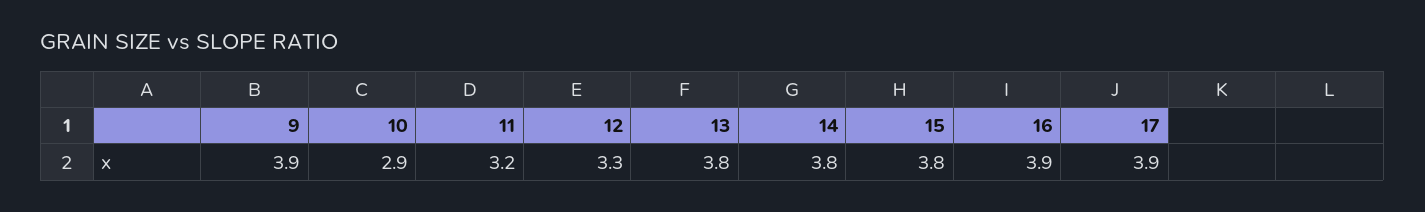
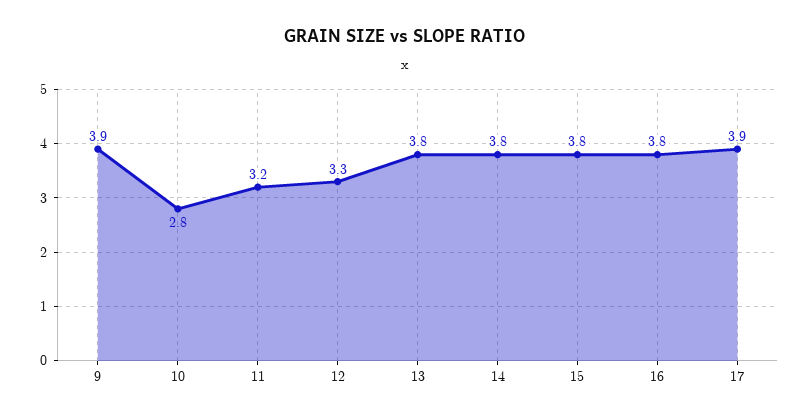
10: 2.9 -> 2.8
16: 3.9 -> 3.8

